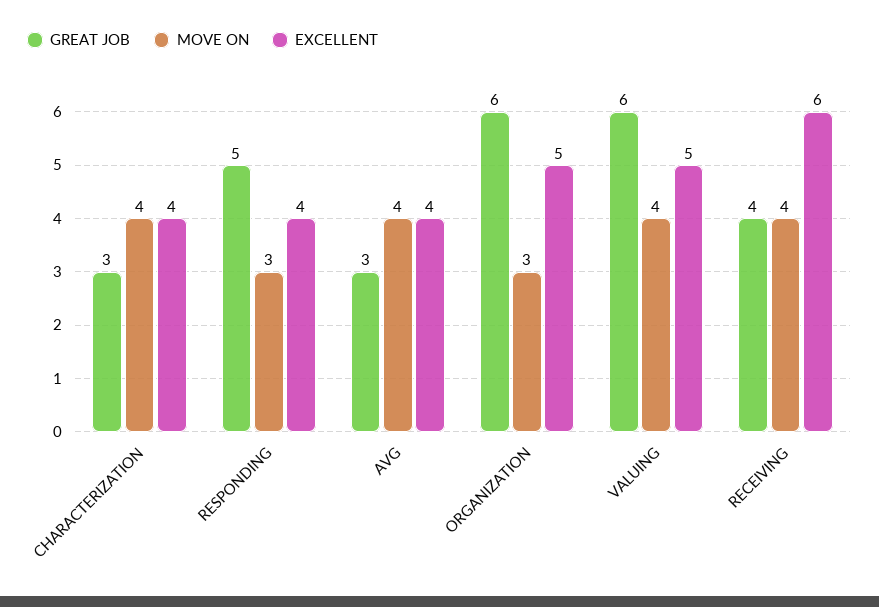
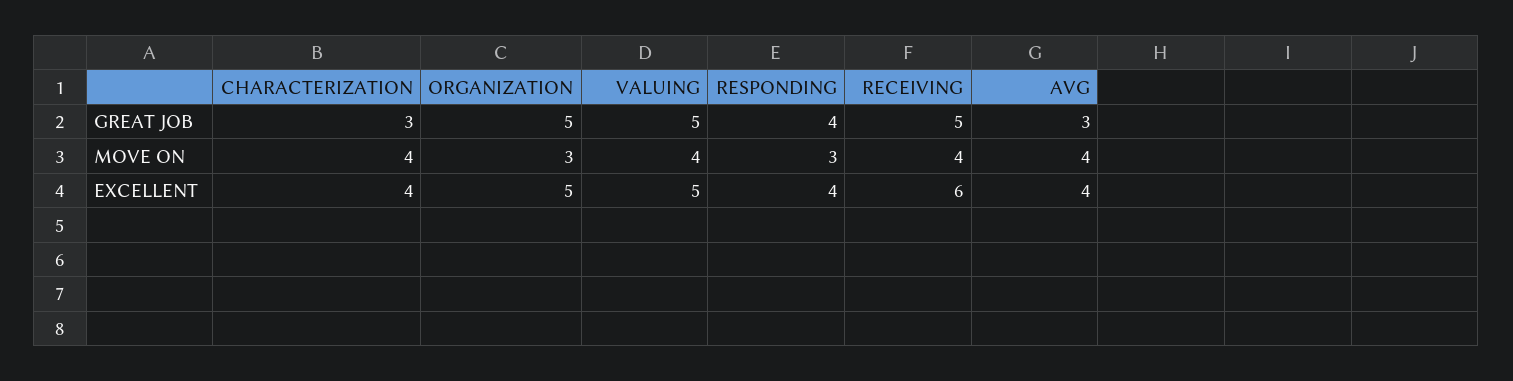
GREAT JOB, RESPONDING: 5 -> 4
GREAT JOB, ORGANIZATION: 6 -> 5
GREAT JOB, VALUING: 6 -> 5
GREAT JOB, RECEIVING: 4 -> 5

